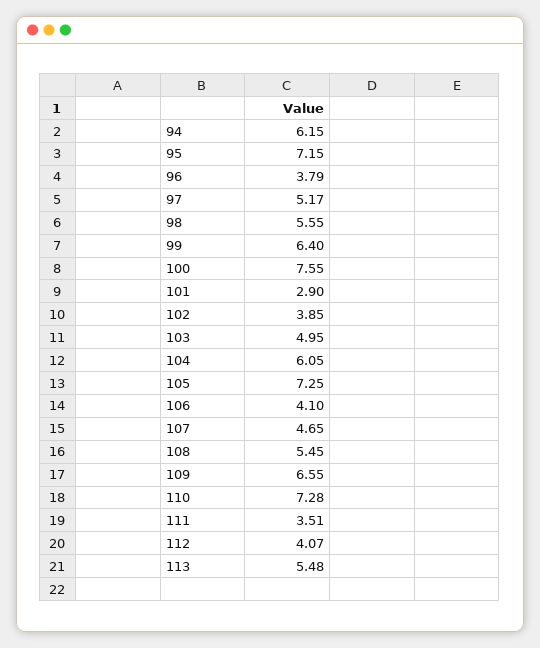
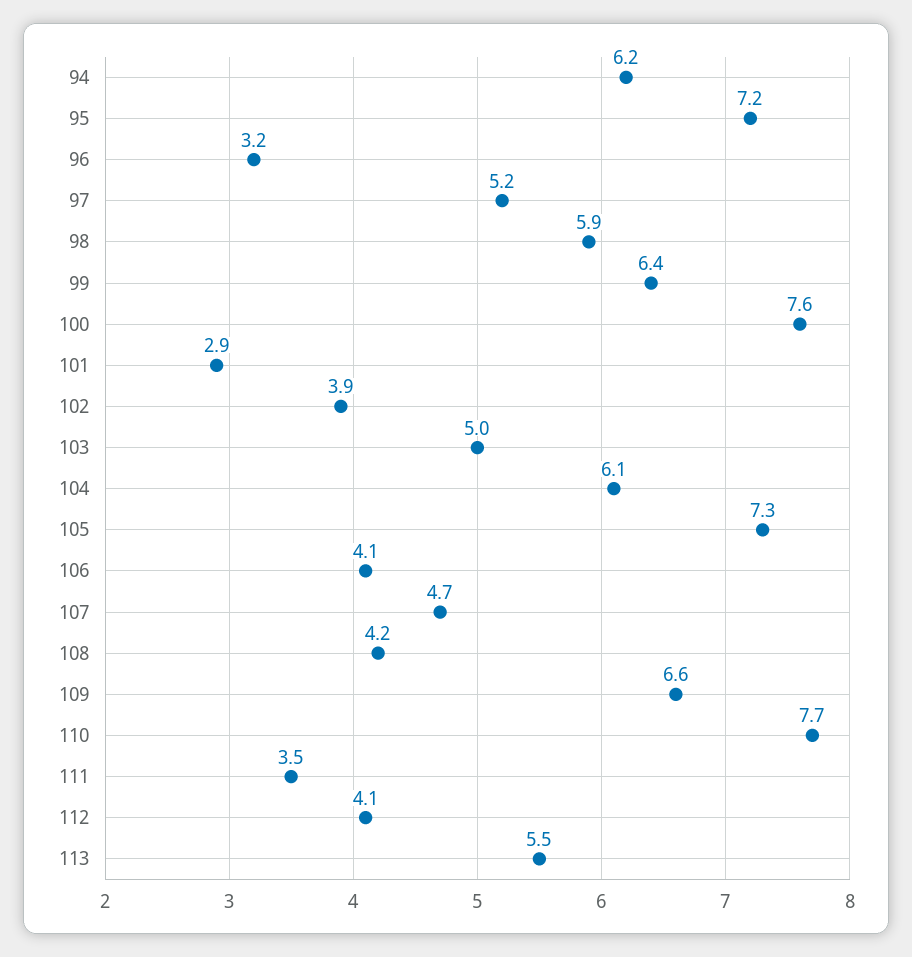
96: 3.79 -> 3.2
98: 5.55 -> 5.9
108: 5.45 -> 4.2
110: 7.28 -> 7.7

